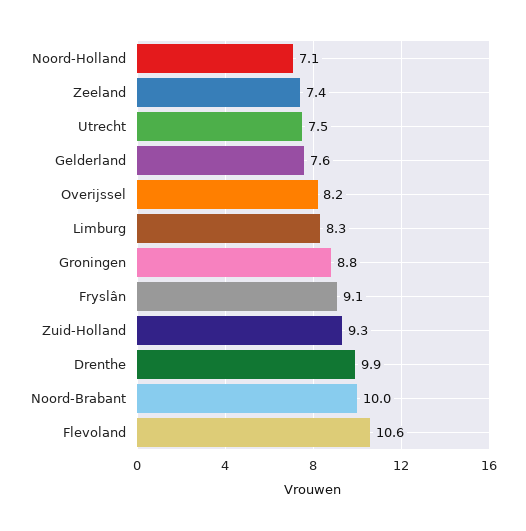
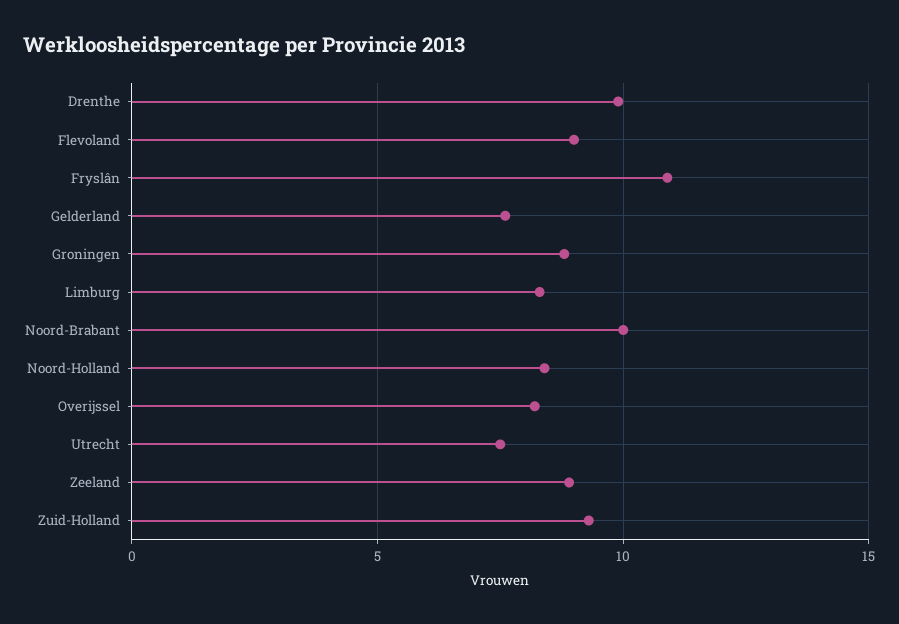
Noord-Holland: 7.1 -> 8.5
Zeeland: 7.4 -> 9
Fryslân: 9.1 -> 11
Flevoland: 10.6 -> 9

